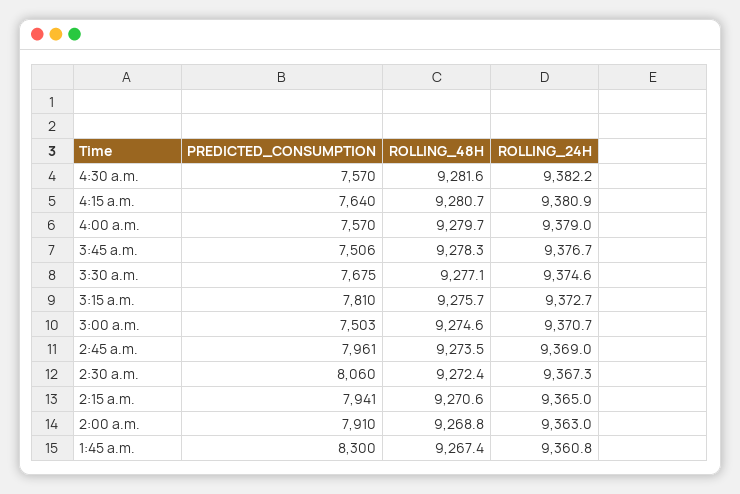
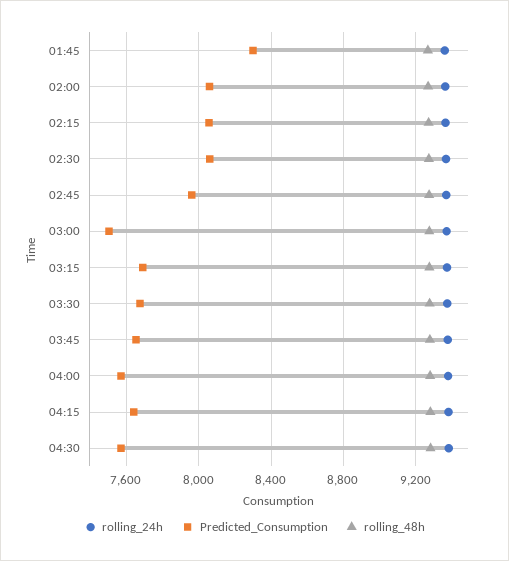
PREDICTED_CONSUMPTION, 3:45 a.m.: 7506 -> 7650
PREDICTED_CONSUMPTION, 3:15 a.m.: 7810 -> 7700
PREDICTED_CONSUMPTION, 2:15 a.m.: 7941 -> 8050
PREDICTED_CONSUMPTION, 2:00 a.m.: 7910 -> 8050

